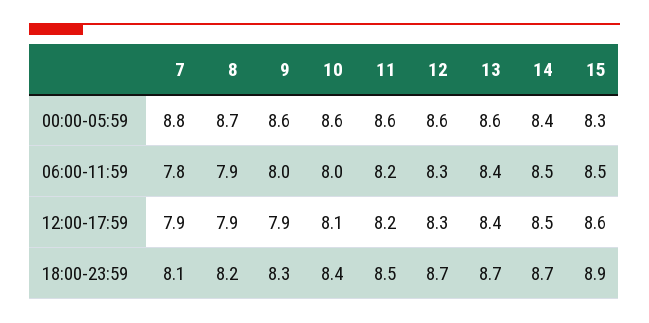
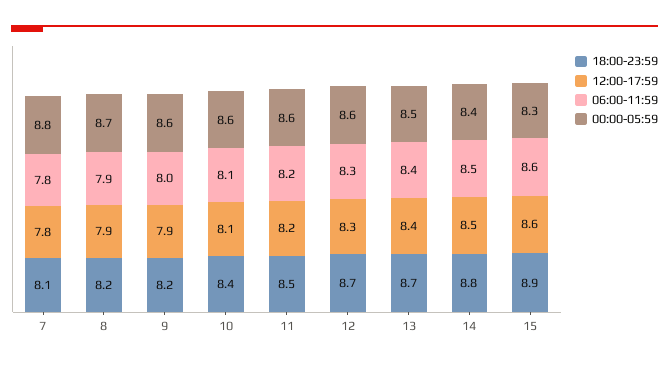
00:00-05:59, 13: 8.6 -> 8.5
06:00-11:59, 10: 8 -> 8.1
06:00-11:59, 15: 8.5 -> 8.6
12:00-17:59, 7: 7.9 -> 7.8
18:00-23:59, 9: 8.3 -> 8.2
18:00-23:59, 14: 8.7 -> 8.8

